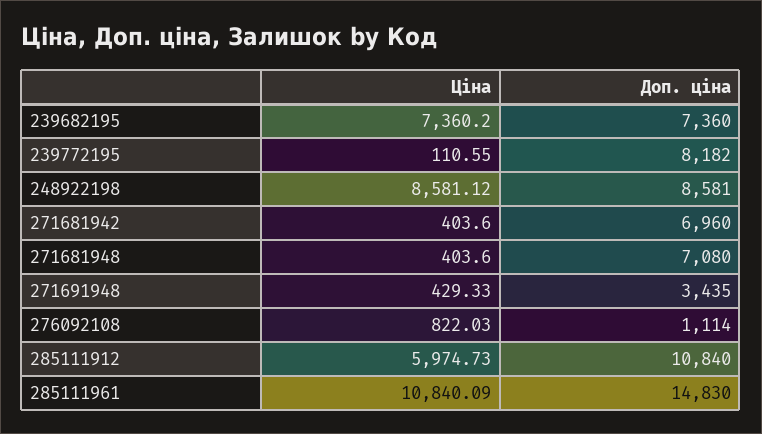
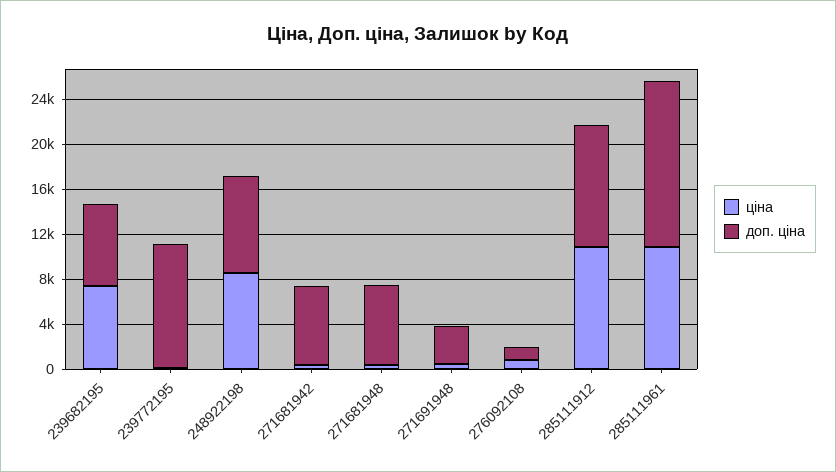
Доп. ціна, 239772195: 8182 -> 11000
Ціна, 285111912: 5974.73 -> 11000

